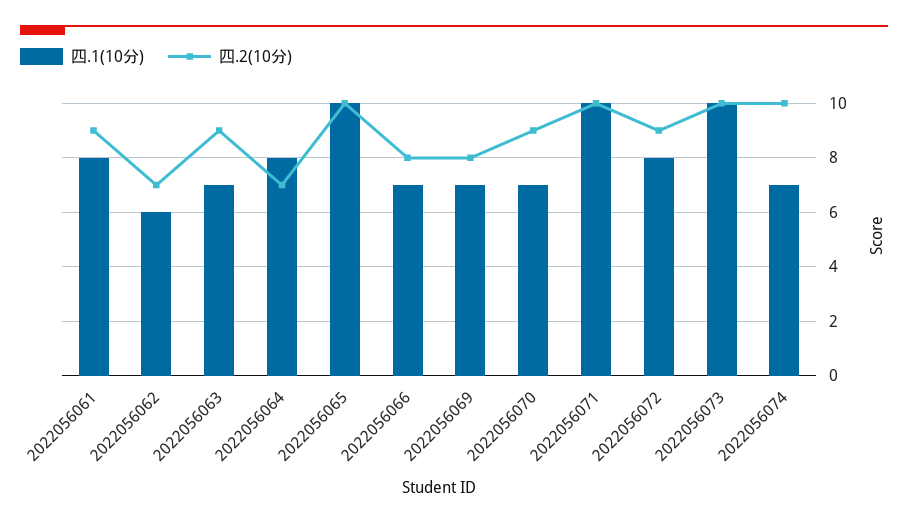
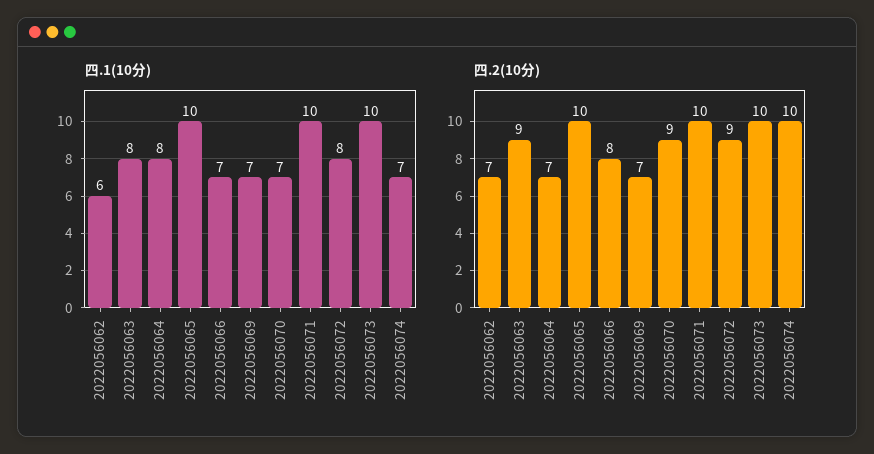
四.1(10分), 2022056061: 8 -> none
四.2(10分), 2022056061: 9 -> none
四.1(10分), 2022056063: 7 -> 8
四.2(10分), 2022056069: 8 -> 7

